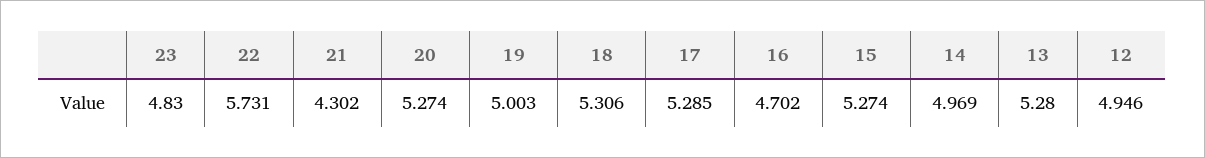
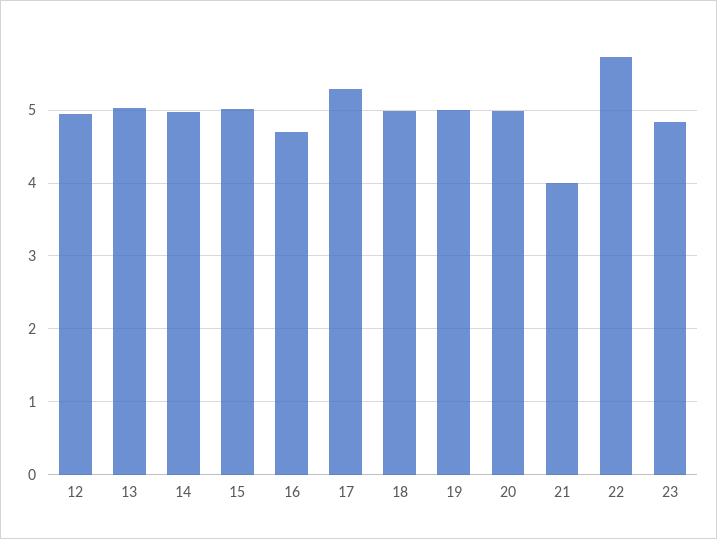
21: 4.302 -> 4
20: 5.274 -> 5
18: 5.306 -> 5
15: 5.274 -> 5
13: 5.28 -> 5

